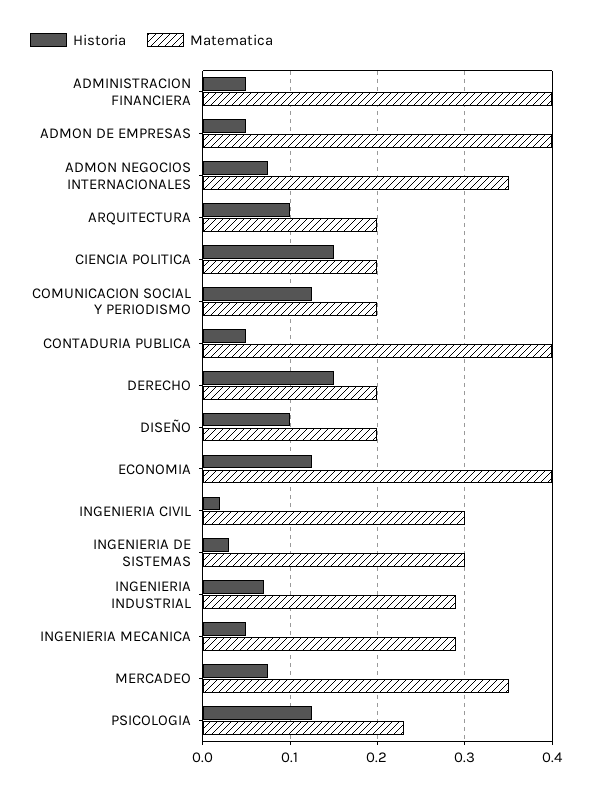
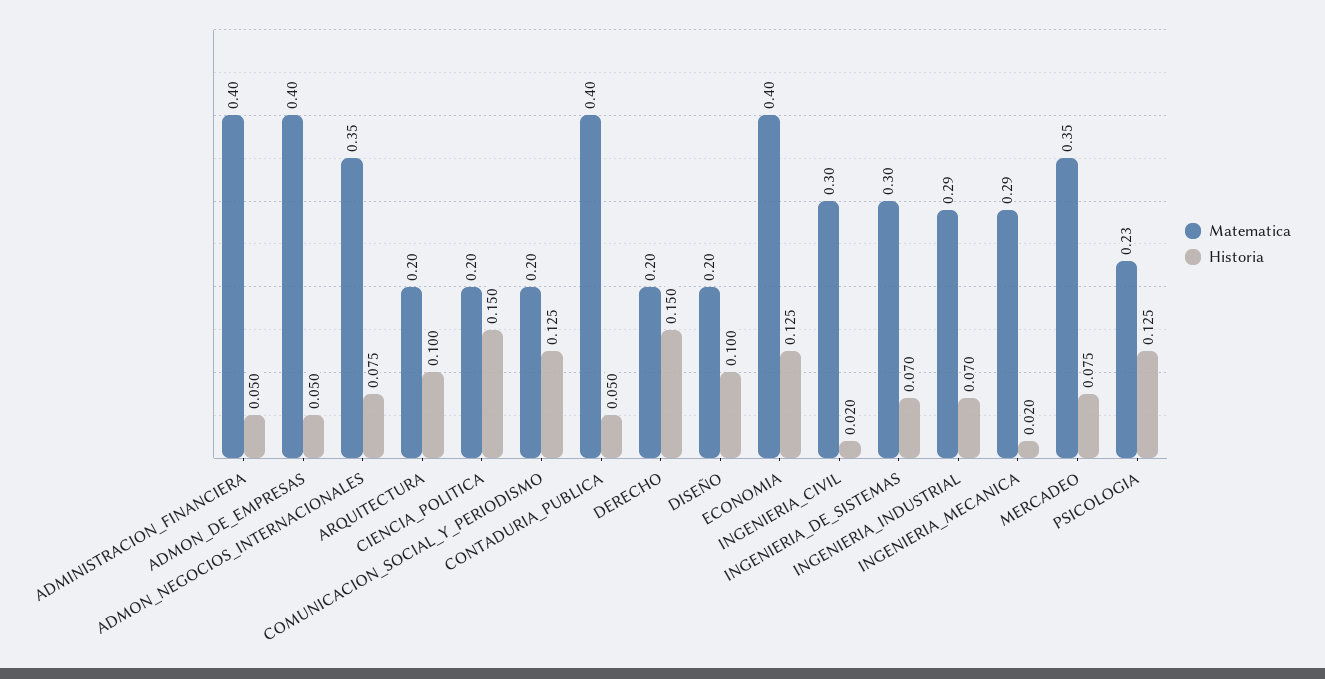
Historia, INGENIERIA DE SISTEMAS: 0.03 -> 0.07
Historia, INGENIERIA MECANICA: 0.05 -> 0.02

